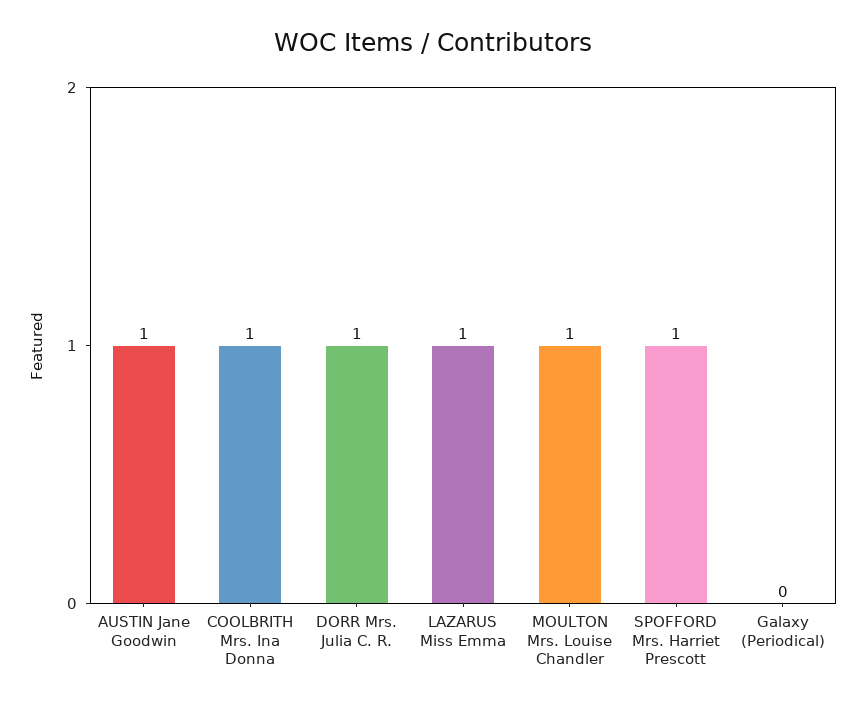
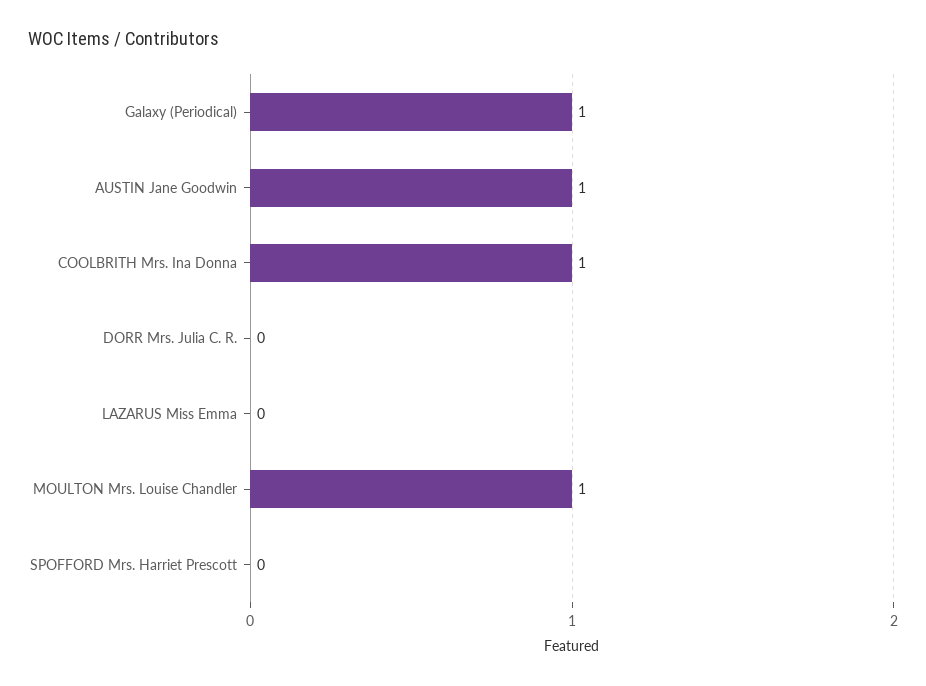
DORR Mrs. Julia C. R.: 1 -> 0
LAZARUS Miss Emma: 1 -> 0
SPOFFORD Mrs. Harriet Prescott: 1 -> 0
Galaxy (Periodical): 0 -> 1

